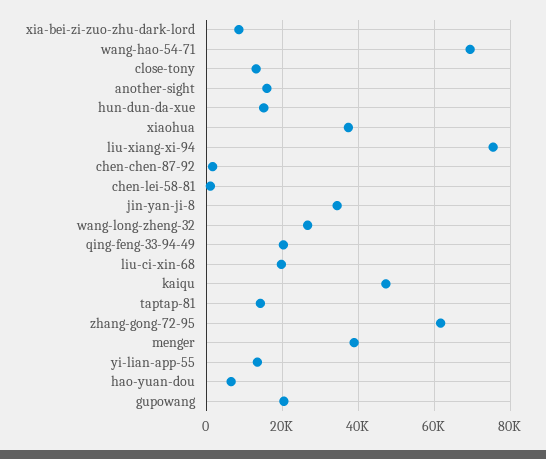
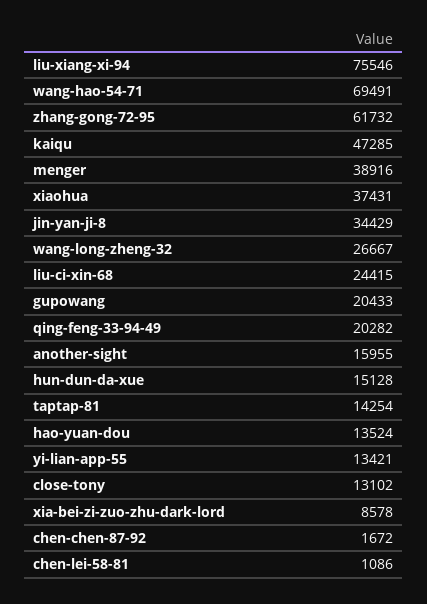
liu-ci-xin-68: 20000 -> 24415
hao-yuan-dou: 6000 -> 13524

